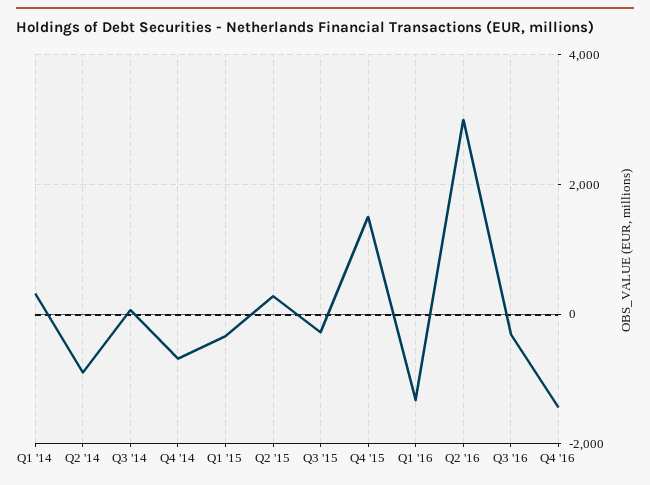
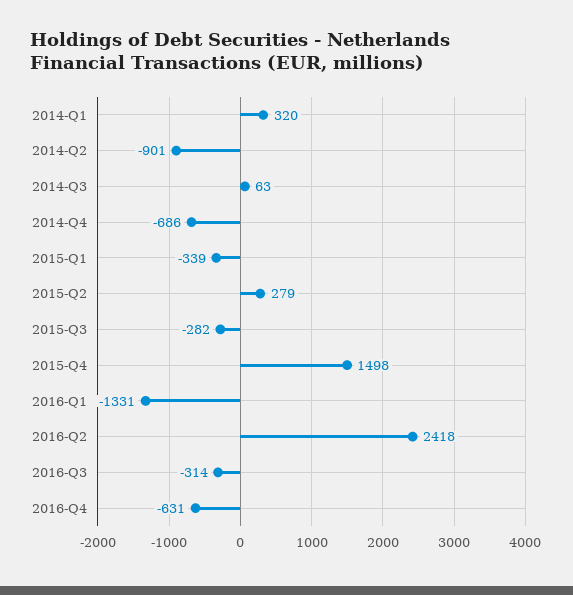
Q2 '16: 3000 -> 2418
Q4 '16: -1400 -> -631

